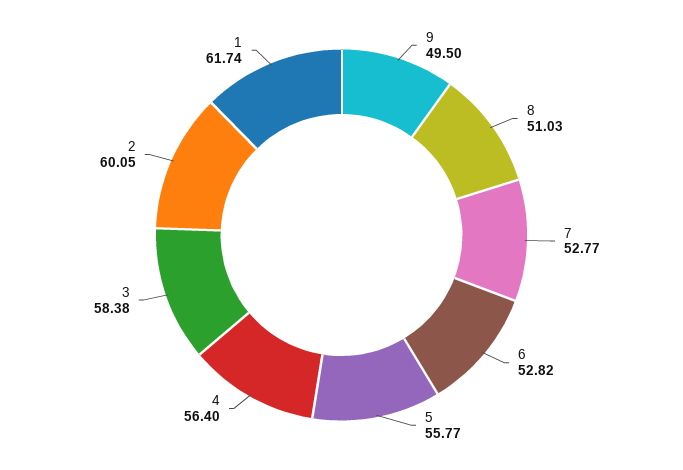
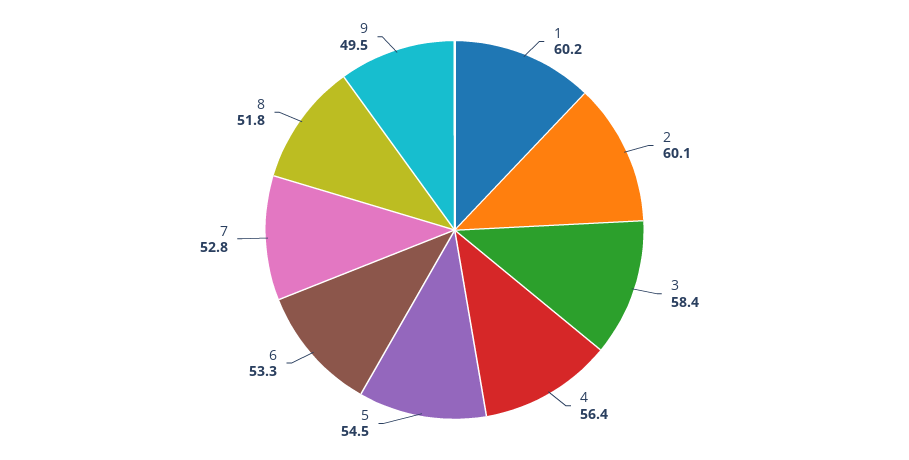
8: 51.03 -> 51.8
6: 52.82 -> 53.3
5: 55.77 -> 54.5
1: 61.74 -> 60.2

